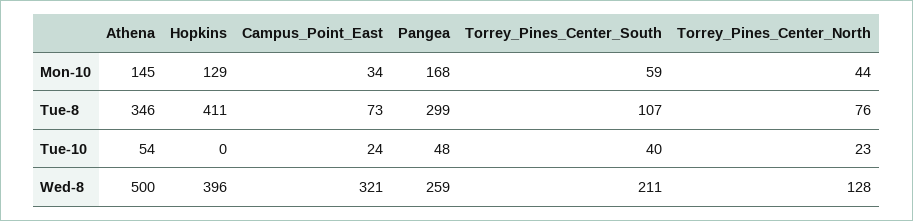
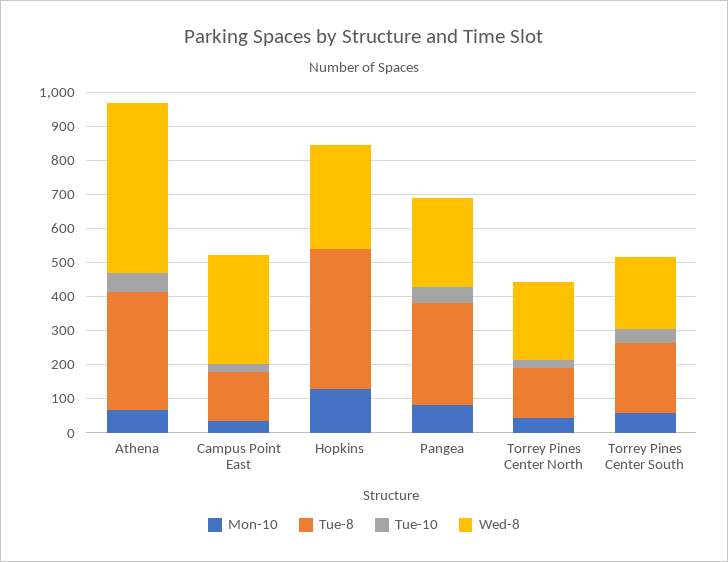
Mon-10, Athena: 145 -> 75
Mon-10, Pangea: 168 -> 75
Tue-8, Campus_Point_East: 73 -> 150
Tue-8, Torrey_Pines_Center_South: 107 -> 200
Tue-8, Torrey_Pines_Center_North: 76 -> 150
Wed-8, Hopkins: 396 -> 300
Wed-8, Torrey_Pines_Center_North: 128 -> 225

